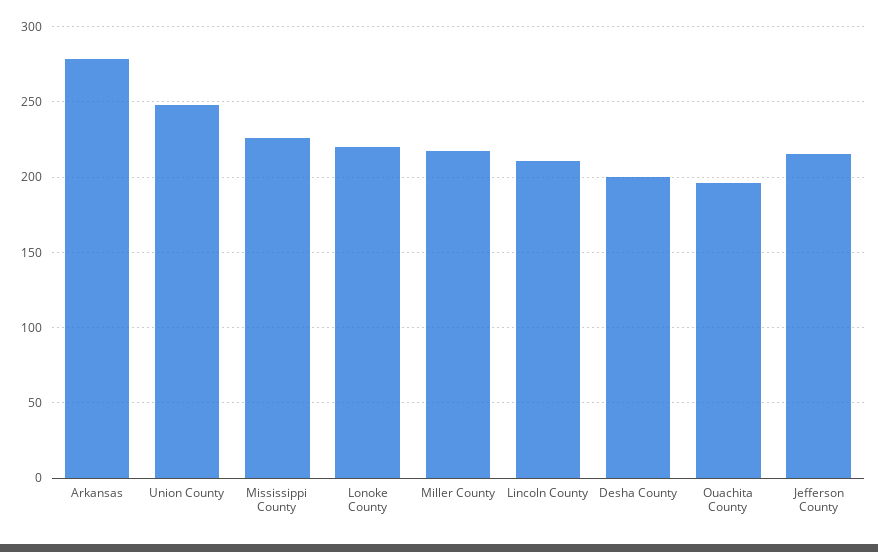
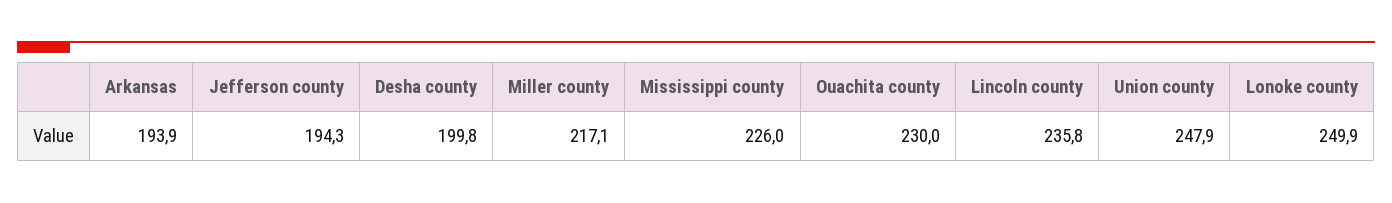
Arkansas: 280 -> 193.9
Lonoke County: 220 -> 249.9
Lincoln County: 210 -> 235.8
Ouachita County: 195 -> 230
Jefferson County: 215 -> 194.3

